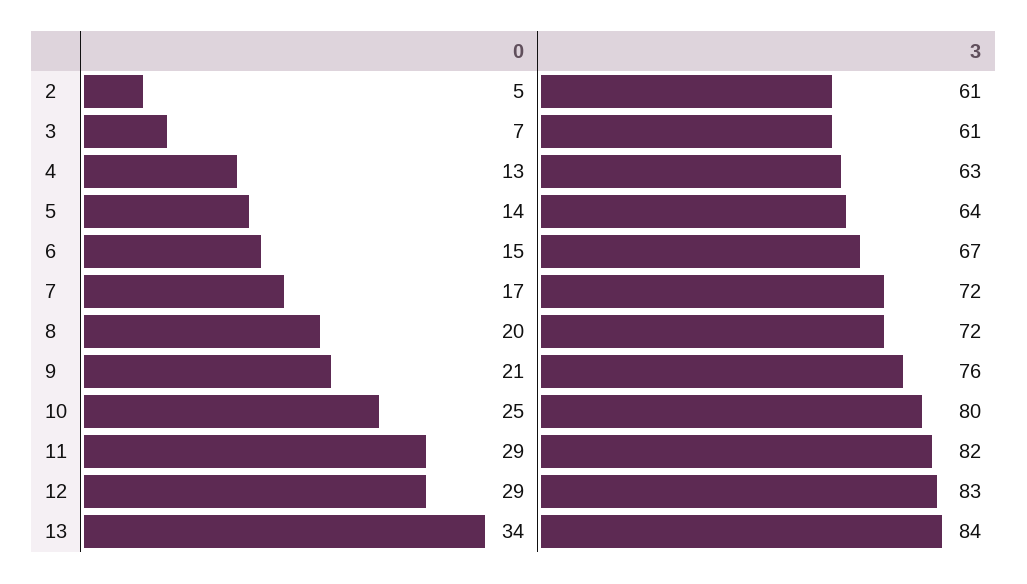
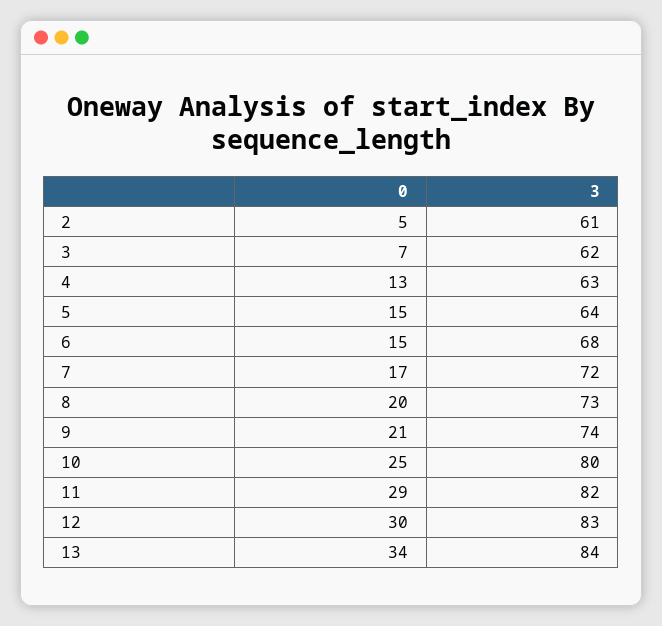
3, 3: 61 -> 62
0, 5: 14 -> 15
3, 6: 67 -> 68
3, 8: 72 -> 73
3, 9: 76 -> 74
0, 12: 29 -> 30

